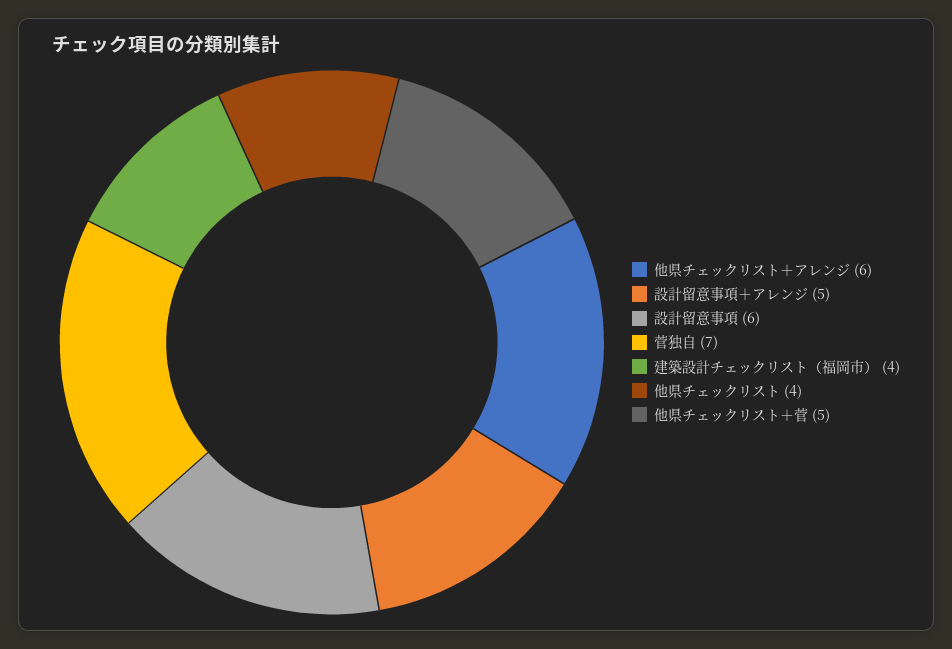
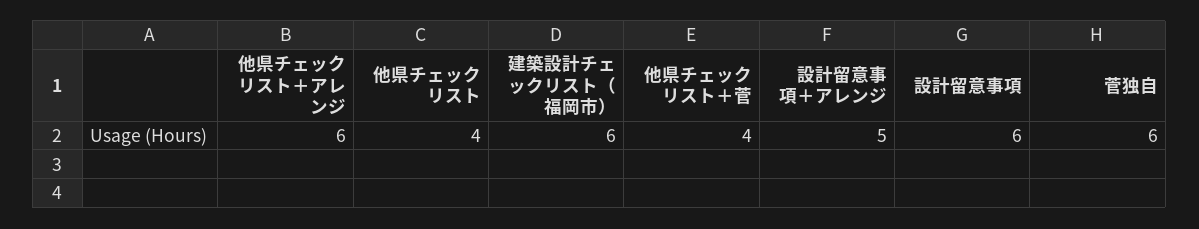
菅独自: 7 -> 6
建築設計チェックリスト（福岡市）: 4 -> 6
他県チェックリスト＋菅: 5 -> 4

